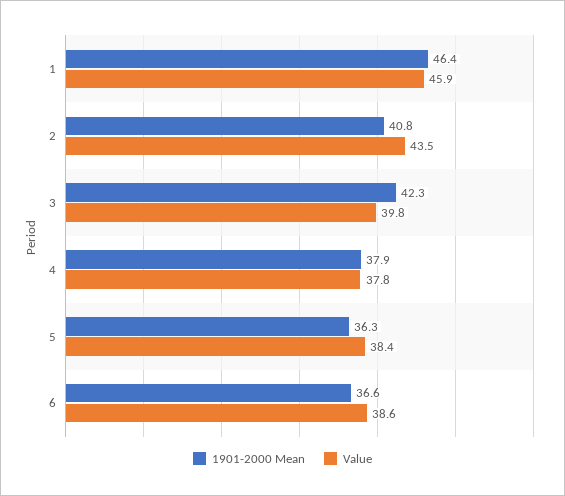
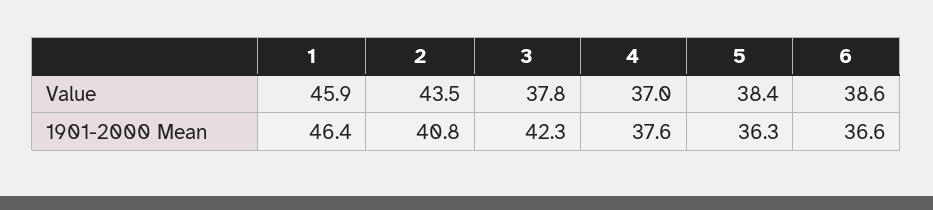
Value, 3: 39.8 -> 37.8
1901-2000 Mean, 4: 37.9 -> 37.6
Value, 4: 37.8 -> 37

